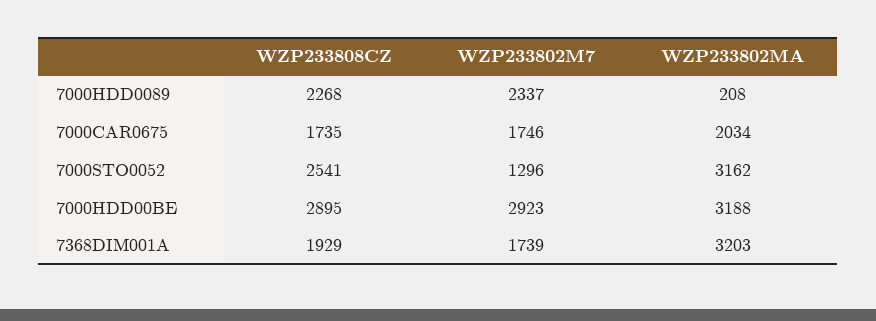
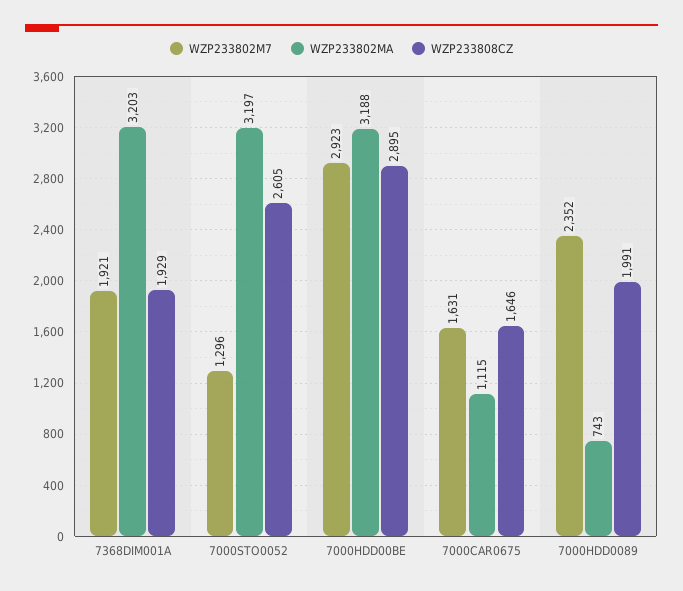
WZP233808CZ, 7000HDD0089: 2268 -> 1991
WZP233802M7, 7000HDD0089: 2337 -> 2352
WZP233802MA, 7000HDD0089: 208 -> 743
WZP233808CZ, 7000CAR0675: 1735 -> 1646
WZP233802M7, 7000CAR0675: 1746 -> 1631
WZP233802MA, 7000CAR0675: 2034 -> 1115
WZP233808CZ, 7000STO0052: 2541 -> 2605
WZP233802MA, 7000STO0052: 3162 -> 3197
WZP233802M7, 7368DIM001A: 1739 -> 1921

